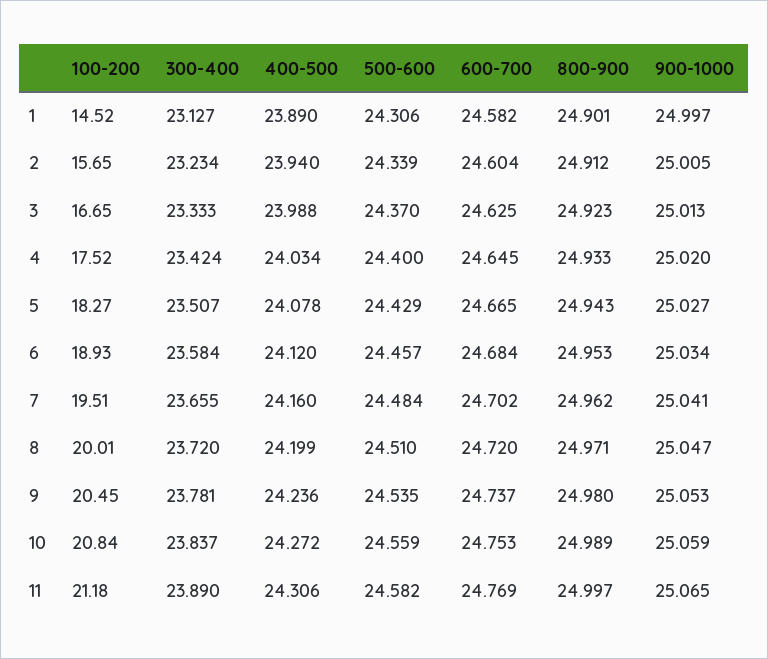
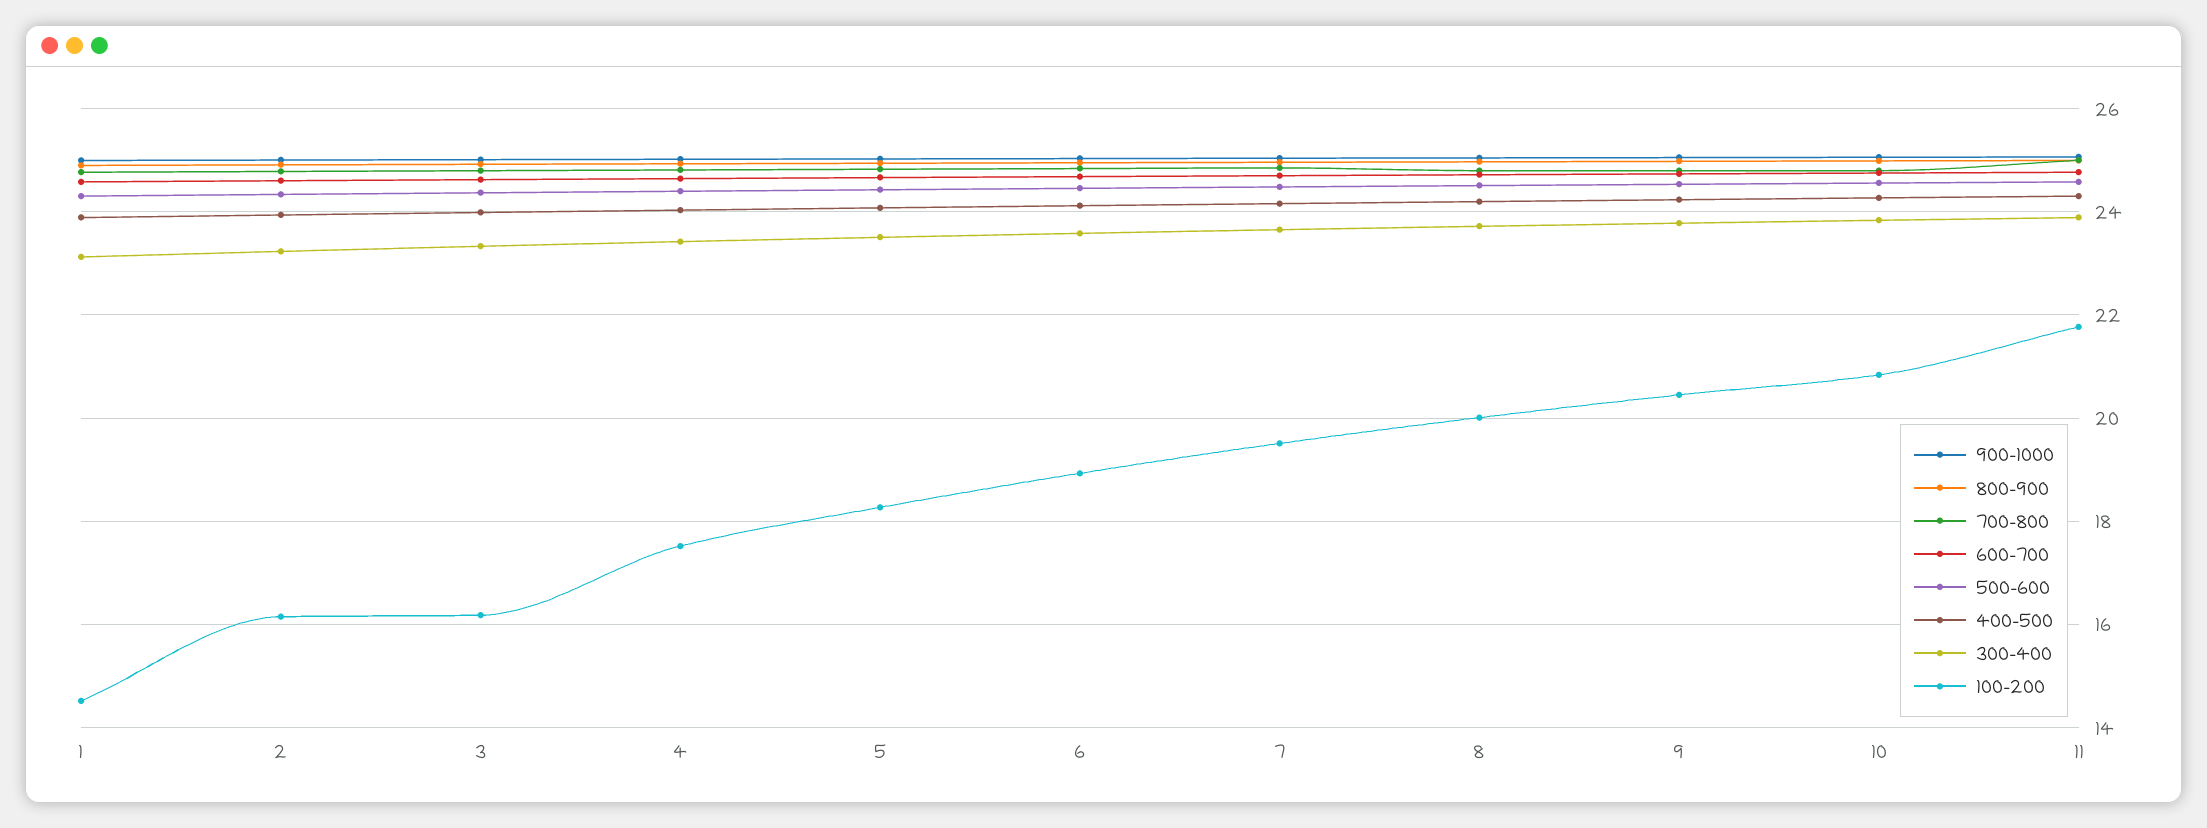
100-200, 2: 15.65 -> 16.2
100-200, 3: 16.65 -> 16.2
100-200, 11: 21.18 -> 21.8
700-800, 1: none -> 24.8
700-800, 2: none -> 24.8
700-800, 3: none -> 24.8
700-800, 4: none -> 24.8
700-800, 5: none -> 24.8
700-800, 6: none -> 24.8
700-800, 7: none -> 24.8
700-800, 8: none -> 24.8
700-800, 9: none -> 24.8
700-800, 10: none -> 24.8
700-800, 11: none -> 25

